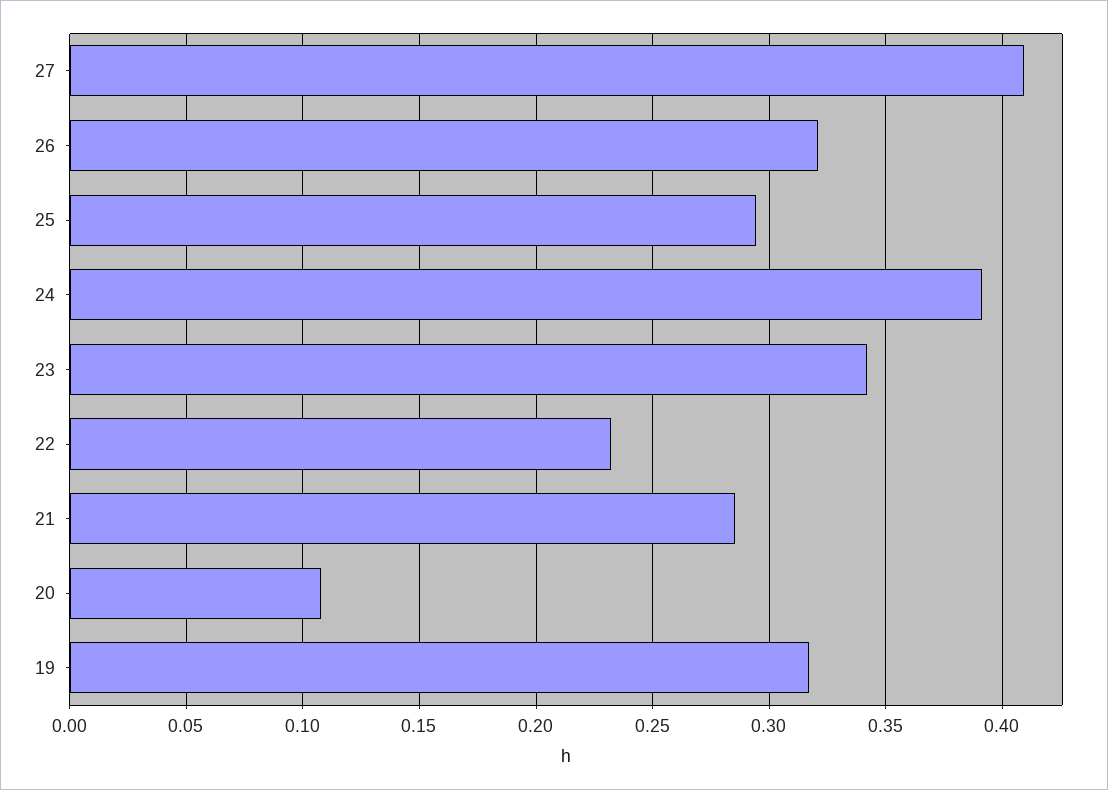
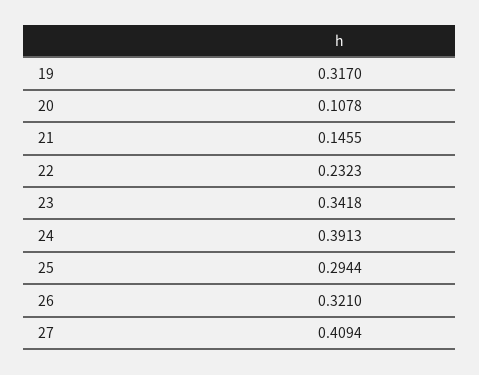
21: 0.285 -> 0.1455

